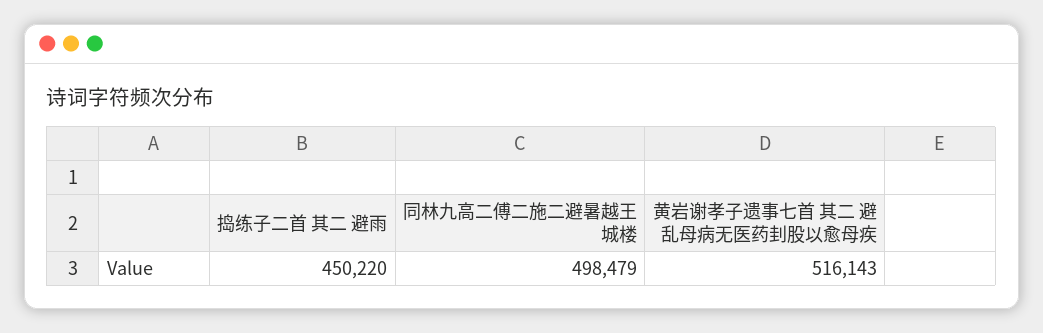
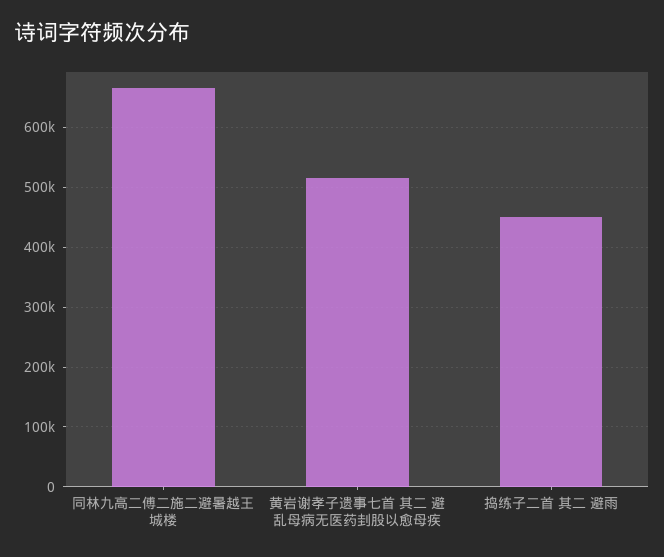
同林九高二傅二施二避暑越王城楼: 498479 -> 660000

